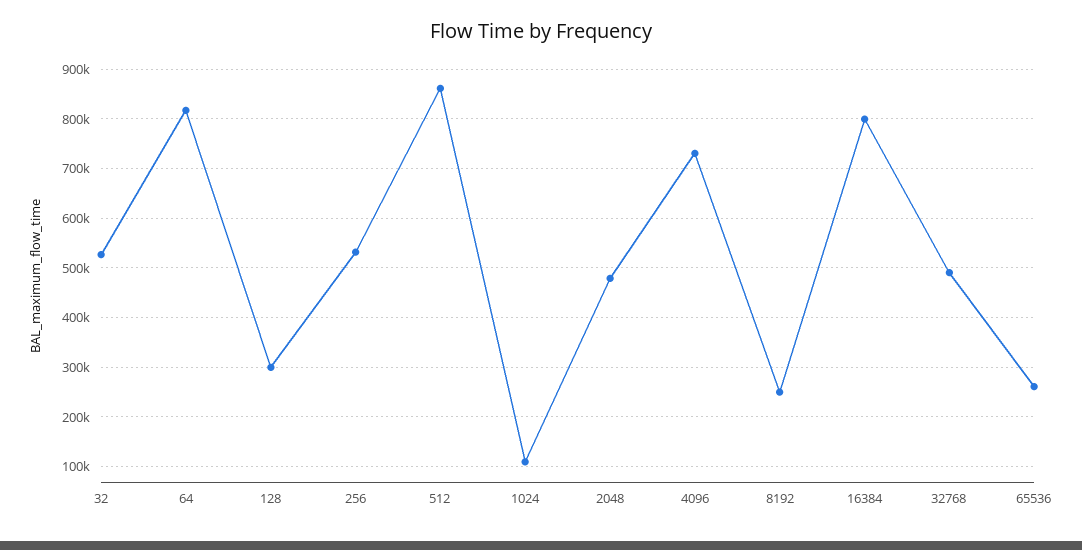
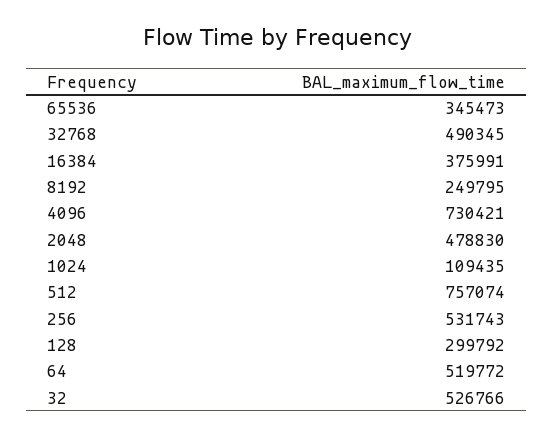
64: 820000 -> 519772
512: 860000 -> 757074
16384: 800000 -> 375991
65536: 260000 -> 345473

